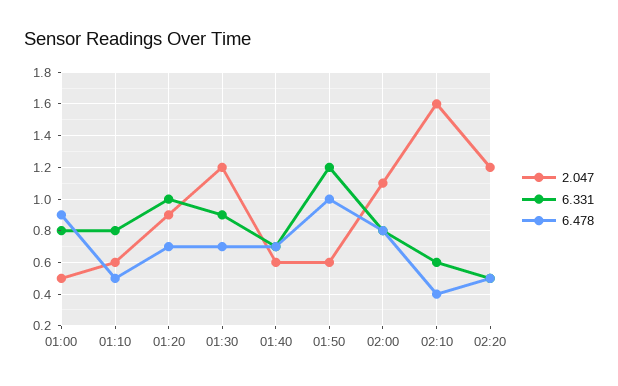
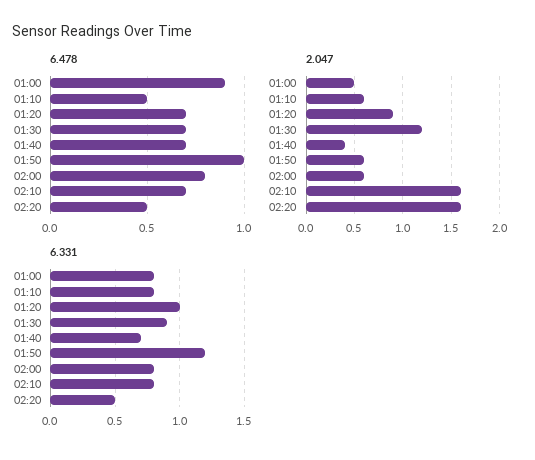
2.047, 01:40: 0.6 -> 0.4
2.047, 02:00: 1.1 -> 0.6
6.331, 02:10: 0.6 -> 0.8
6.478, 02:10: 0.4 -> 0.7
2.047, 02:20: 1.2 -> 1.6

